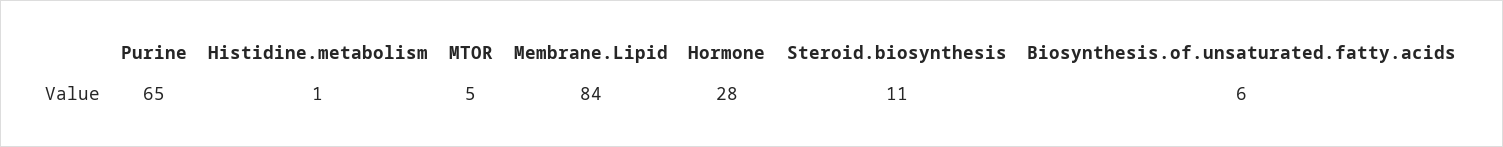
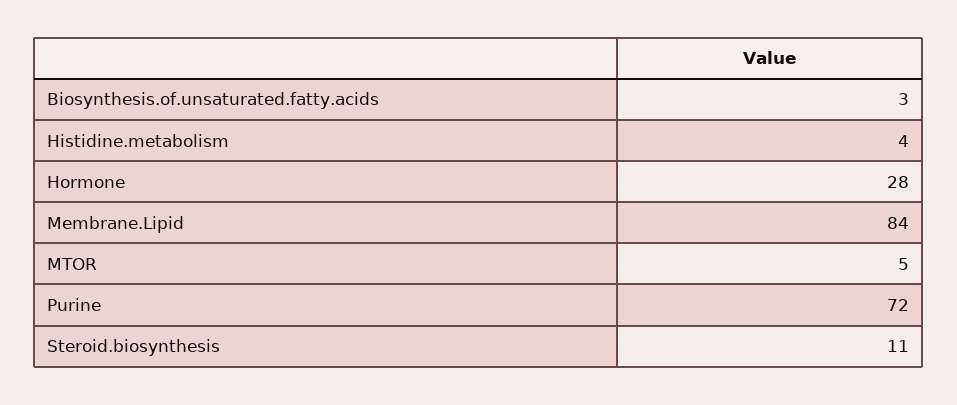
Purine: 65 -> 72
Histidine.metabolism: 1 -> 4
Biosynthesis.of.unsaturated.fatty.acids: 6 -> 3

